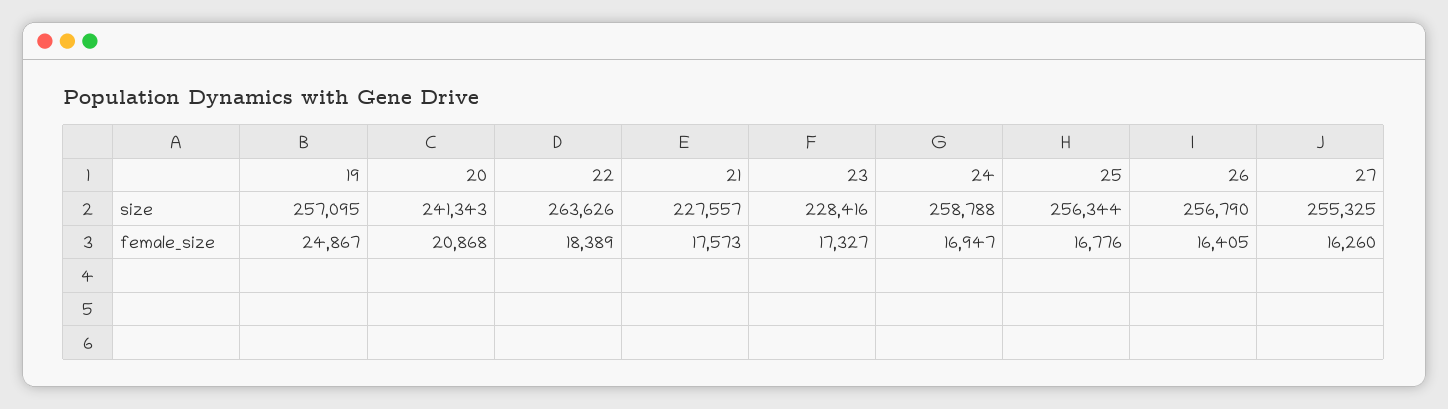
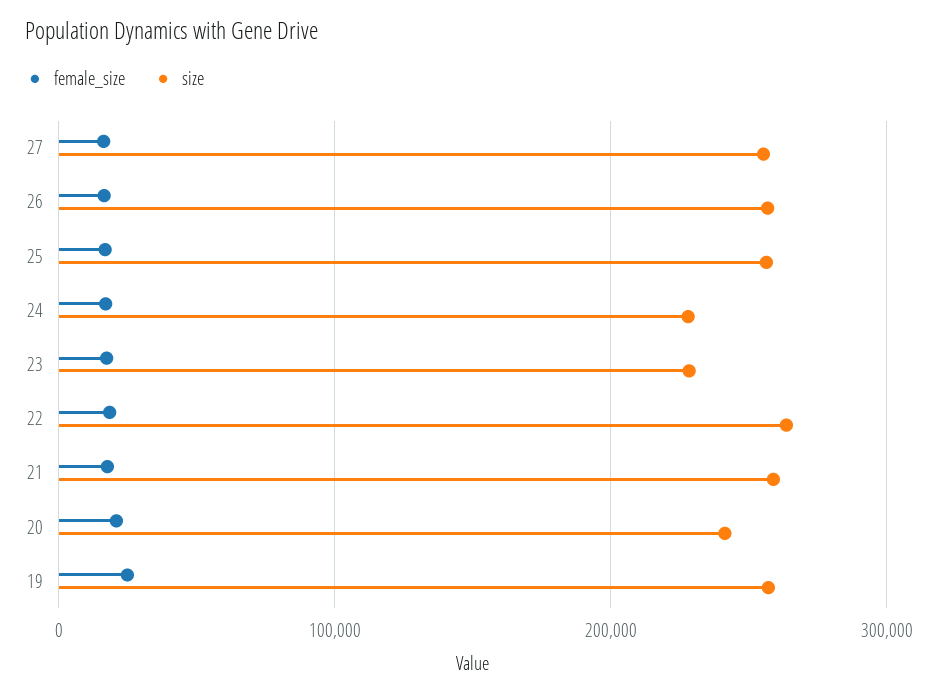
size, 21: 227557 -> 260000
size, 24: 258788 -> 230000

